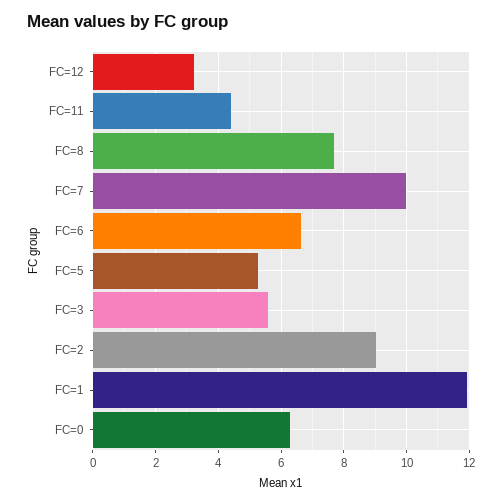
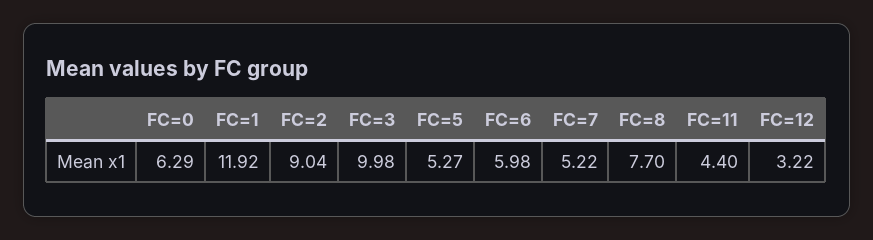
FC=7: 10 -> 5.22
FC=6: 6.6 -> 5.98
FC=3: 5.6 -> 9.98

